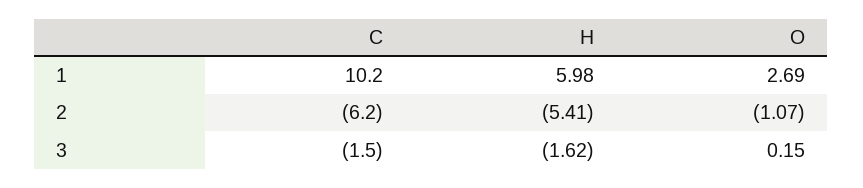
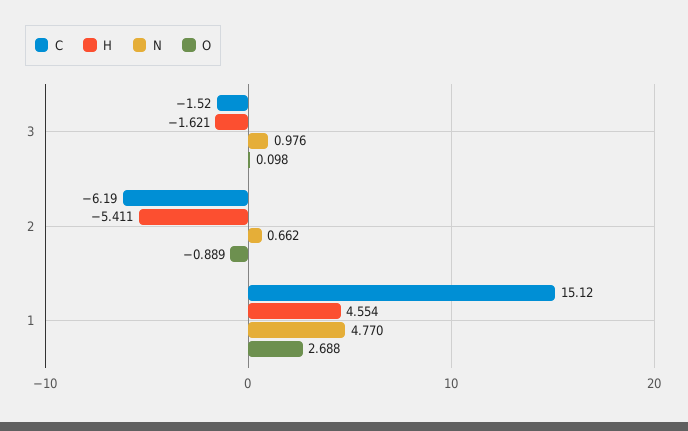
C, 1: 10.2 -> 15.12
H, 1: 5.98 -> 4.554
O, 2: -1.07 -> -0.889
O, 3: 0.15 -> 0.098
N, 3: none -> 0.976
N, 2: none -> 0.662
N, 1: none -> 4.77

